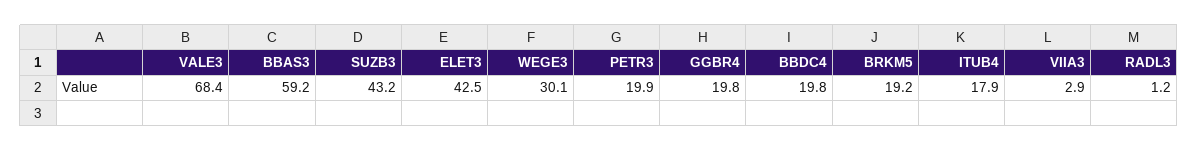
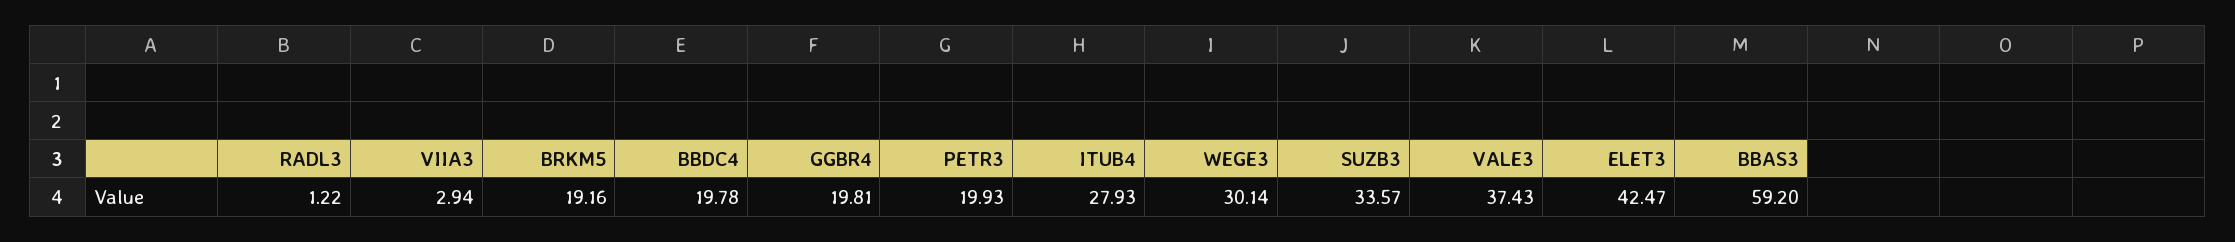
VALE3: 68.4 -> 37.43
SUZB3: 43.2 -> 33.57
ITUB4: 17.9 -> 27.93

